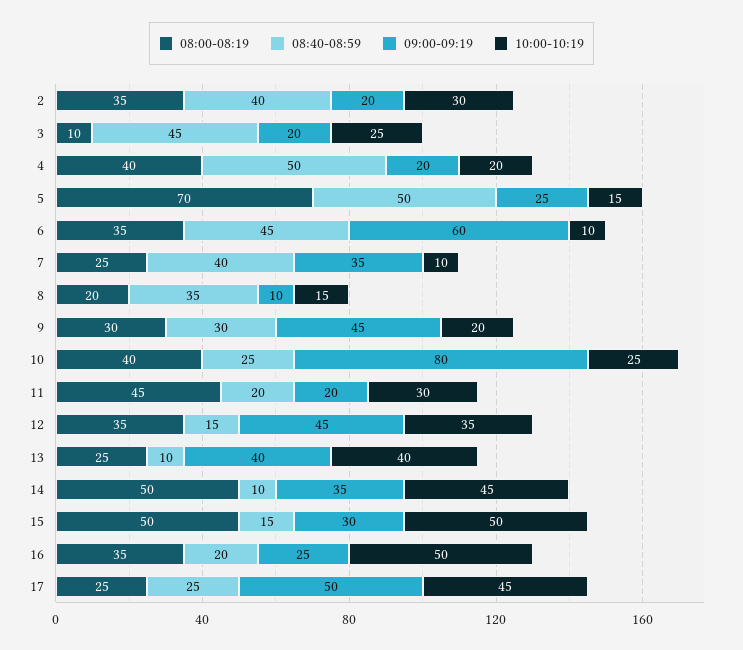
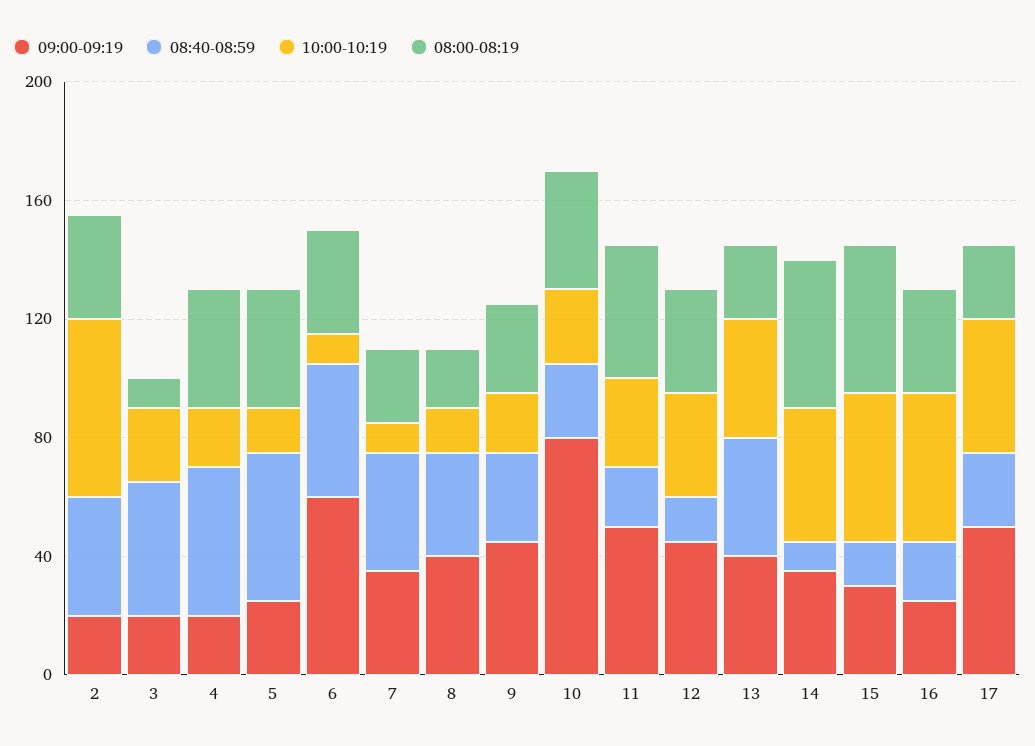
10:00-10:19, 2: 30 -> 60
08:00-08:19, 5: 70 -> 40
09:00-09:19, 8: 10 -> 40
09:00-09:19, 11: 20 -> 50
08:40-08:59, 13: 10 -> 40

